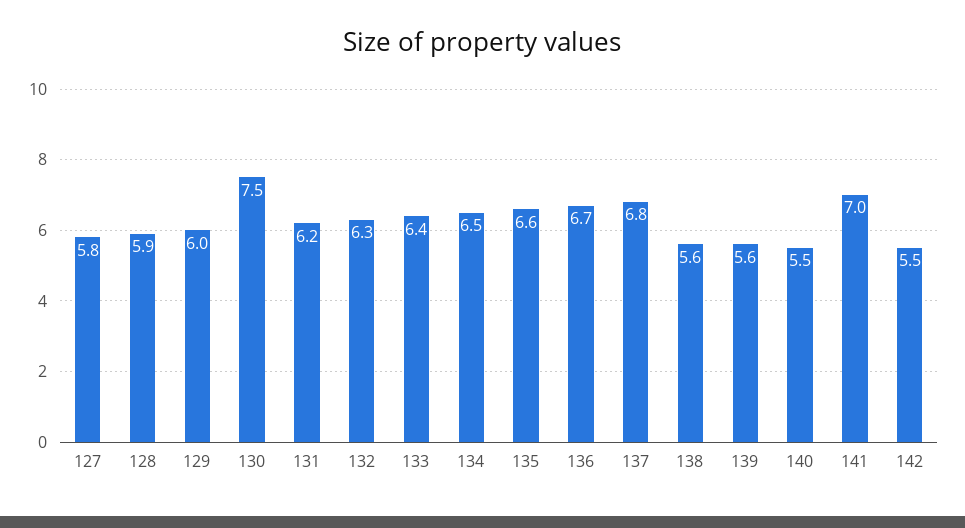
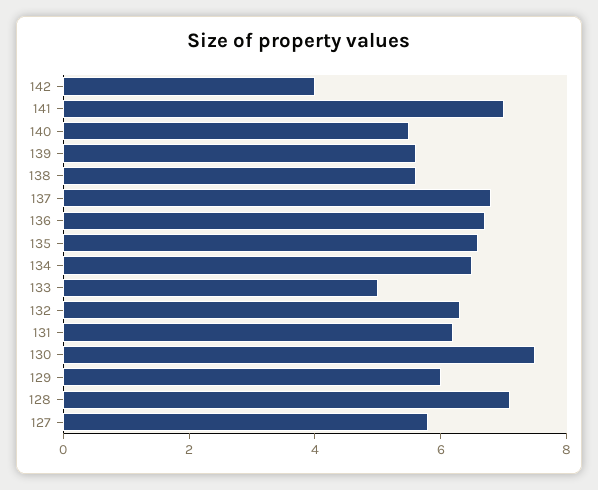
128: 5.9 -> 7
133: 6.4 -> 5
142: 5.5 -> 4

